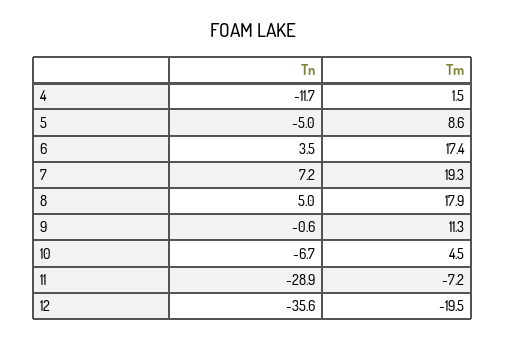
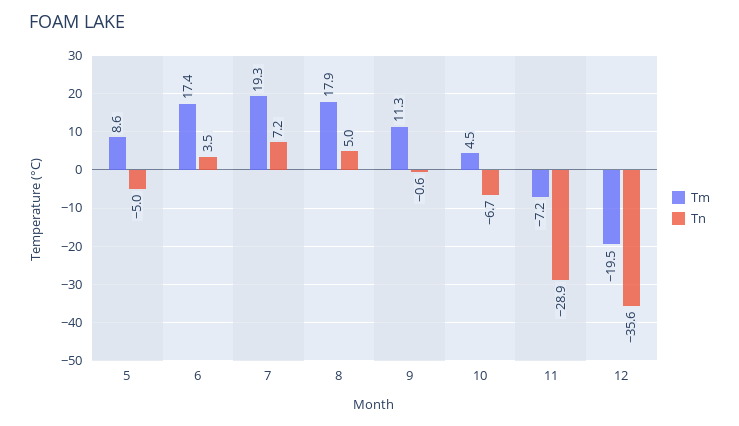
Tn, 4: -11.7 -> none
Tm, 4: 1.5 -> none

